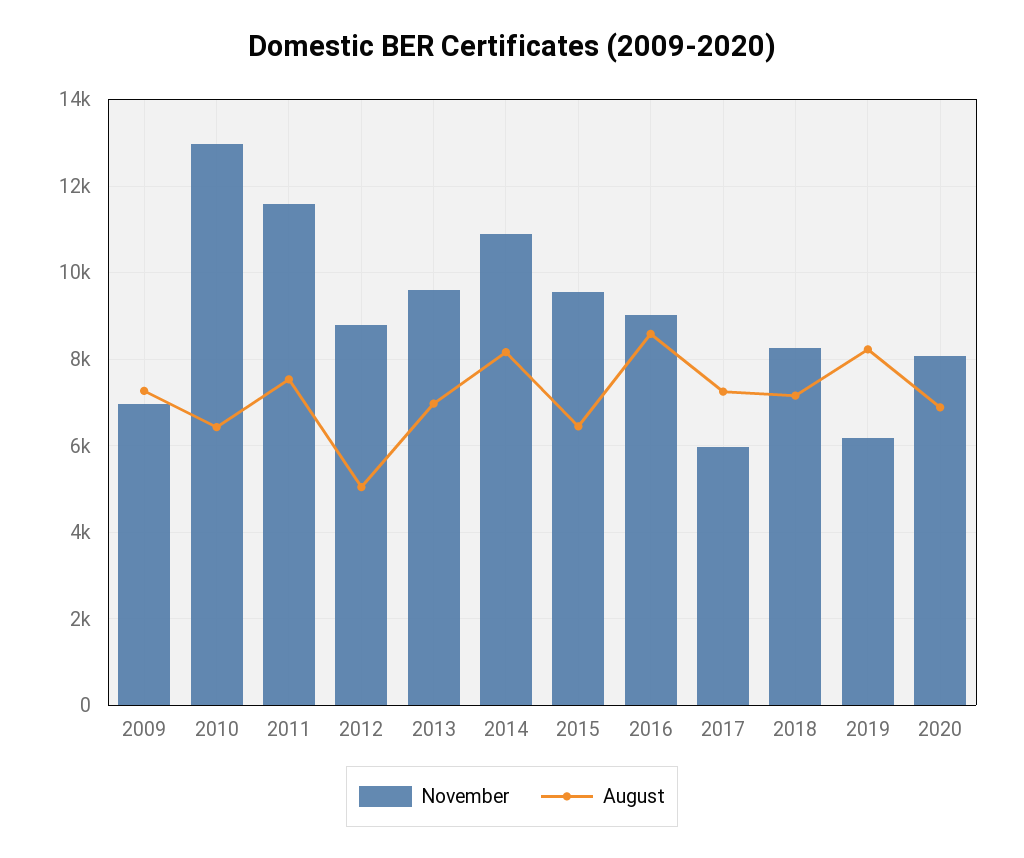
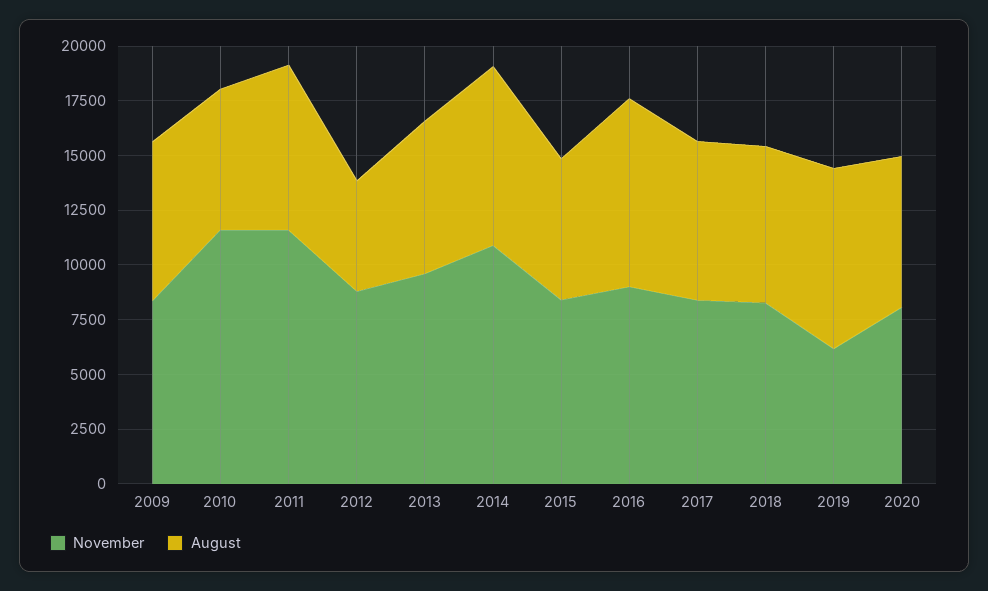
November, 2009: 7000 -> 8500
November, 2010: 13000 -> 11500
November, 2015: 9600 -> 8500
November, 2017: 6000 -> 8500

